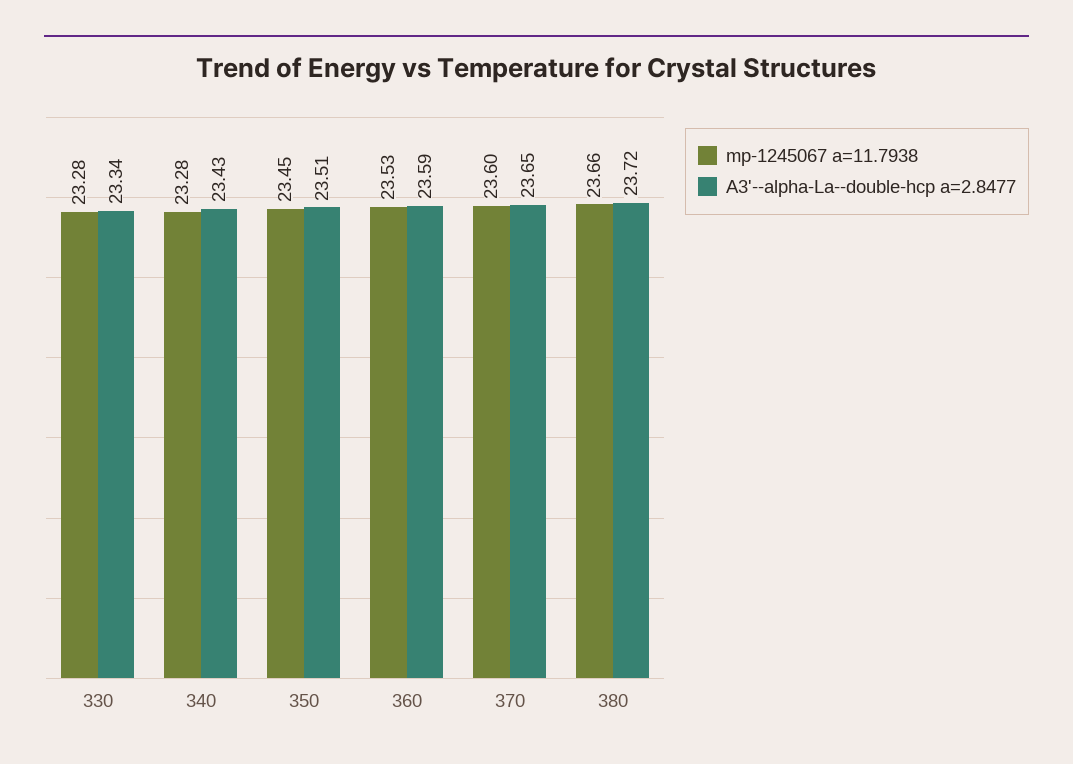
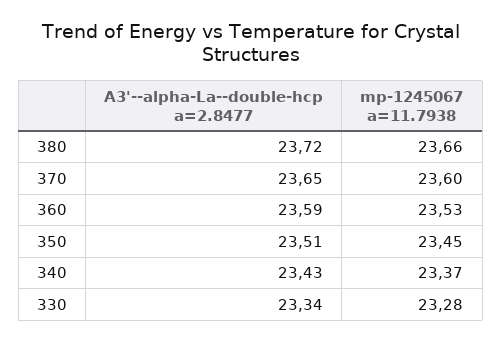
mp-1245067 a=11.7938, 340: 23.28 -> 23.37

